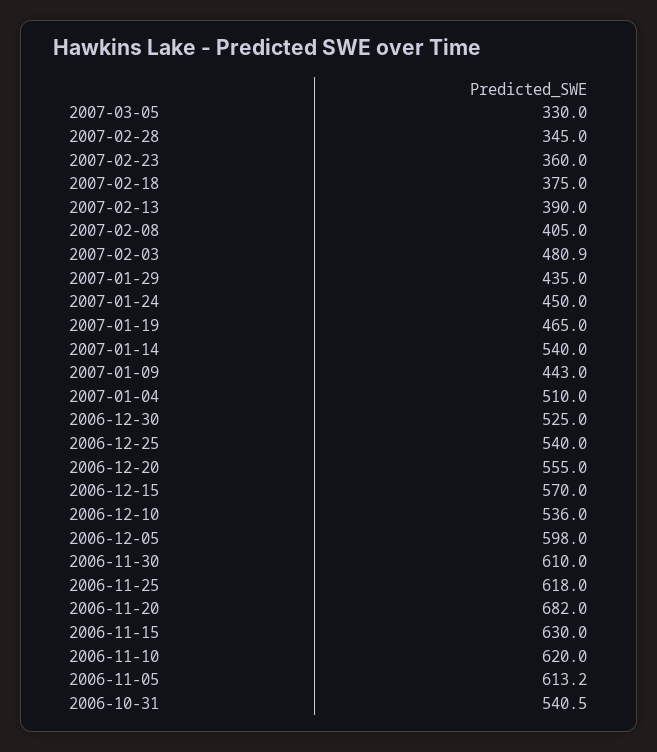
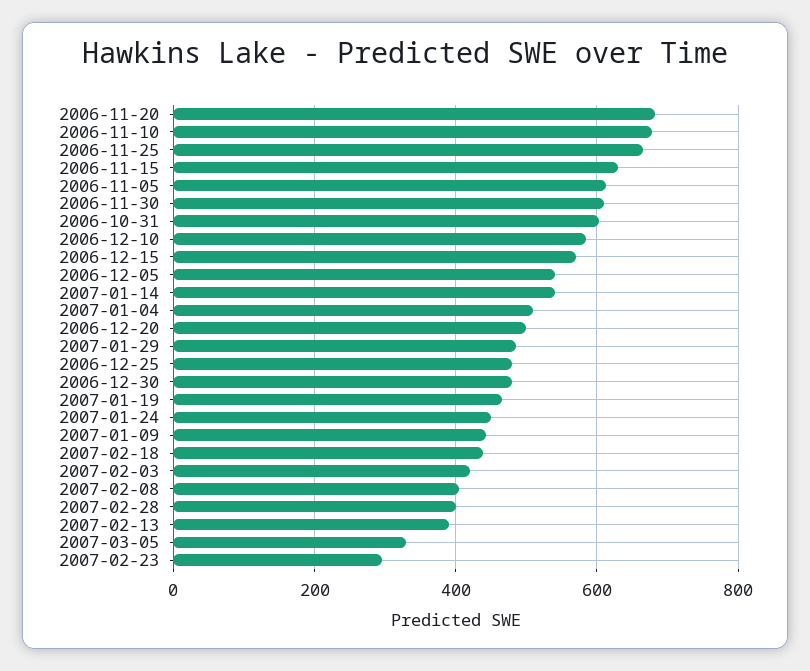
2007-02-28: 345 -> 400
2007-02-23: 360 -> 300
2007-02-18: 375 -> 440
2007-02-03: 480.9 -> 420
2007-01-29: 435 -> 480
2006-12-30: 525 -> 480
2006-12-25: 540 -> 480
2006-12-20: 555 -> 500
2006-12-10: 536 -> 580
2006-12-05: 598 -> 540
2006-11-25: 618 -> 660
2006-11-10: 620 -> 680
2006-10-31: 540.5 -> 600

